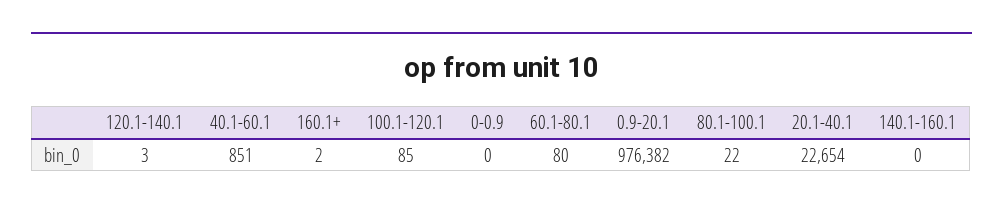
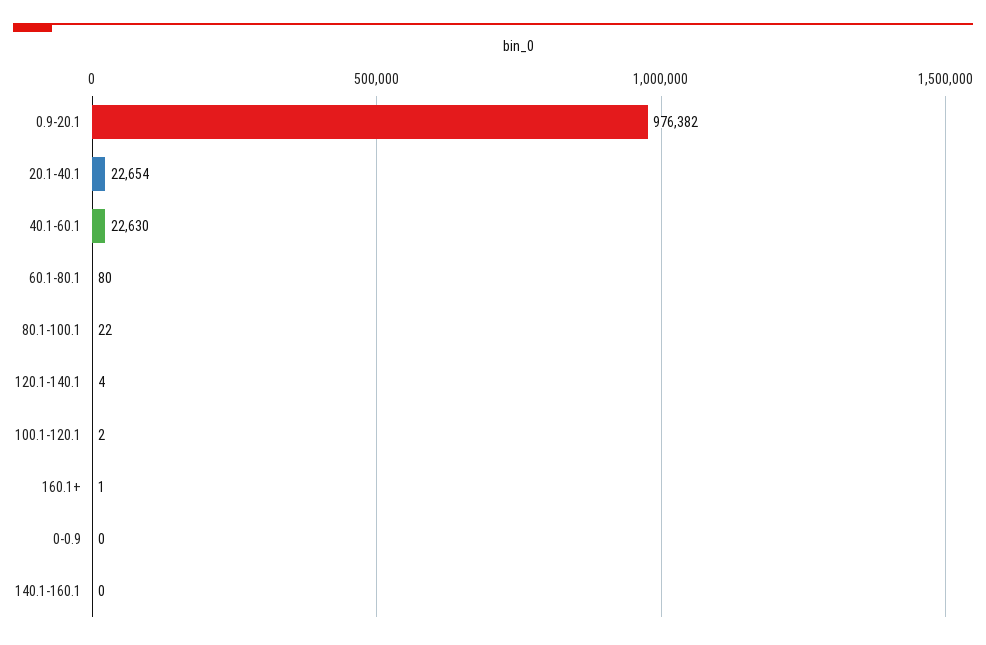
120.1-140.1: 3 -> 4
40.1-60.1: 851 -> 22630
160.1+: 2 -> 1
100.1-120.1: 85 -> 2

